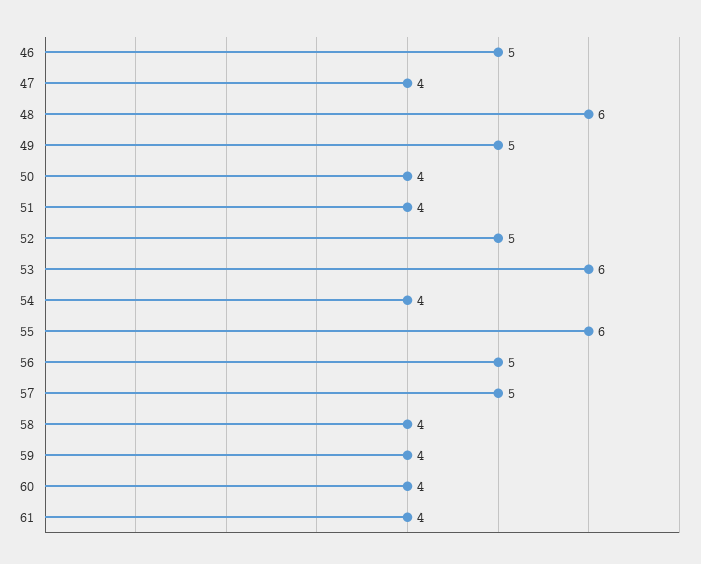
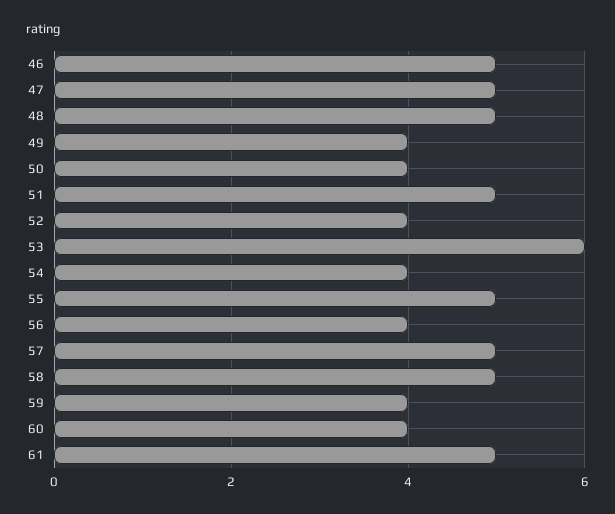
47: 4 -> 5
48: 6 -> 5
49: 5 -> 4
51: 4 -> 5
52: 5 -> 4
55: 6 -> 5
56: 5 -> 4
58: 4 -> 5
61: 4 -> 5

